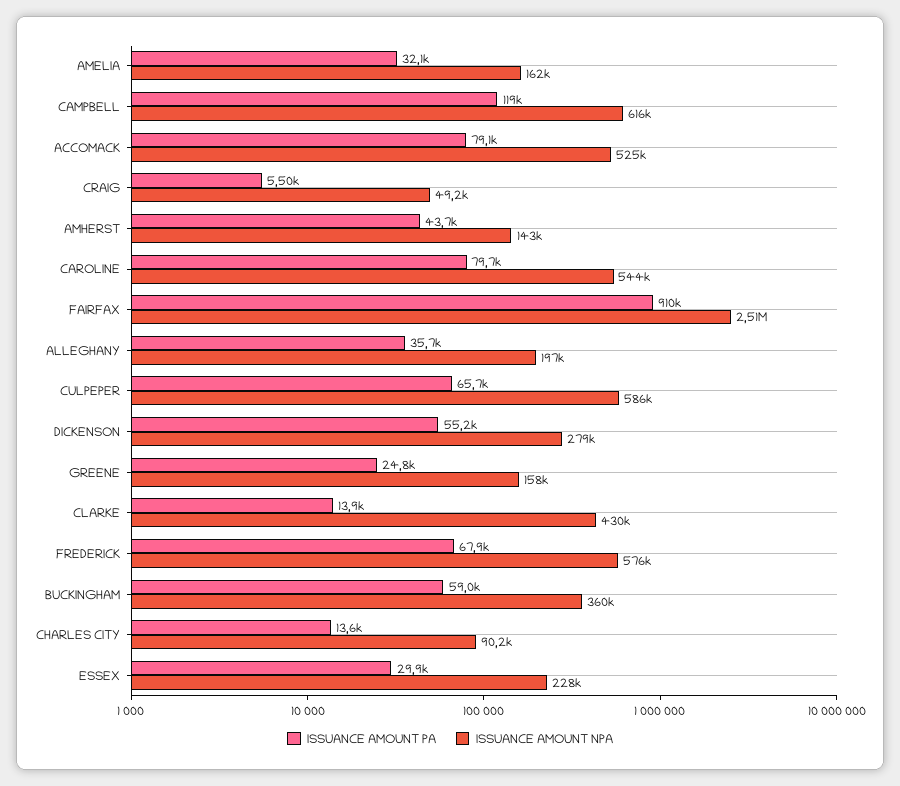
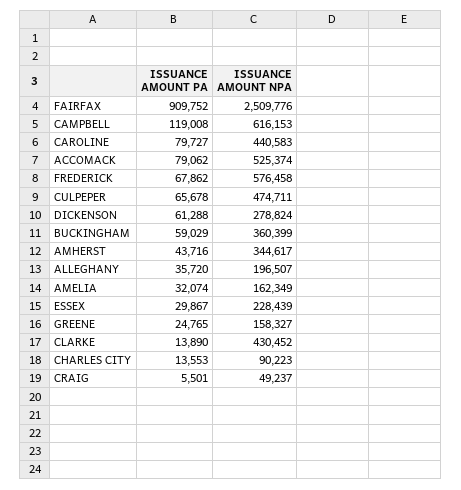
ISSUANCE AMOUNT NPA, AMHERST: 143000 -> 344617
ISSUANCE AMOUNT NPA, CAROLINE: 544000 -> 440583
ISSUANCE AMOUNT NPA, CULPEPER: 586000 -> 474711
ISSUANCE AMOUNT PA, DICKENSON: 55200 -> 61288

